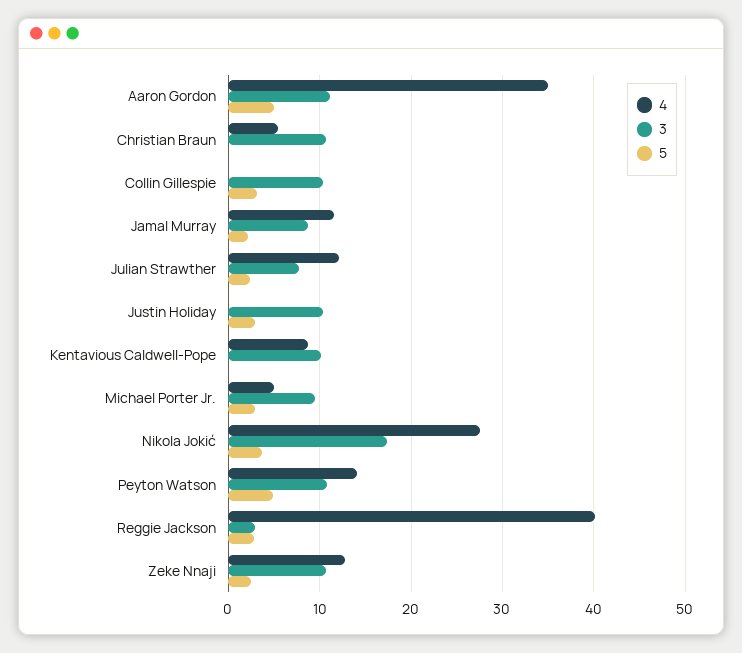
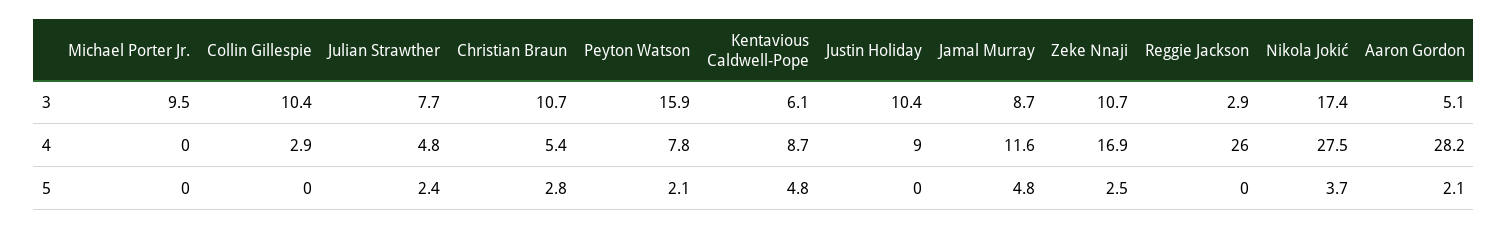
4, Aaron Gordon: 35 -> 28.2
3, Aaron Gordon: 11 -> 5.1
5, Aaron Gordon: 5 -> 2.1
5, Christian Braun: 0 -> 2.8
4, Collin Gillespie: 0 -> 2.9
5, Collin Gillespie: 3 -> 0
5, Jamal Murray: 2 -> 4.8
4, Julian Strawther: 12 -> 4.8
4, Justin Holiday: 0 -> 9
5, Justin Holiday: 3 -> 0
3, Kentavious Caldwell-Pope: 10 -> 6.1
5, Kentavious Caldwell-Pope: 0 -> 4.8
4, Michael Porter Jr.: 5 -> 0
5, Michael Porter Jr.: 3 -> 0
4, Peyton Watson: 14 -> 7.8
3, Peyton Watson: 11 -> 15.9
5, Peyton Watson: 5 -> 2.1
4, Reggie Jackson: 40 -> 26
5, Reggie Jackson: 3 -> 0
4, Zeke Nnaji: 13 -> 16.9

